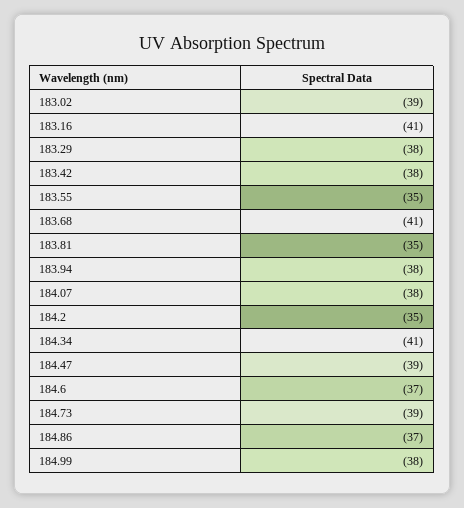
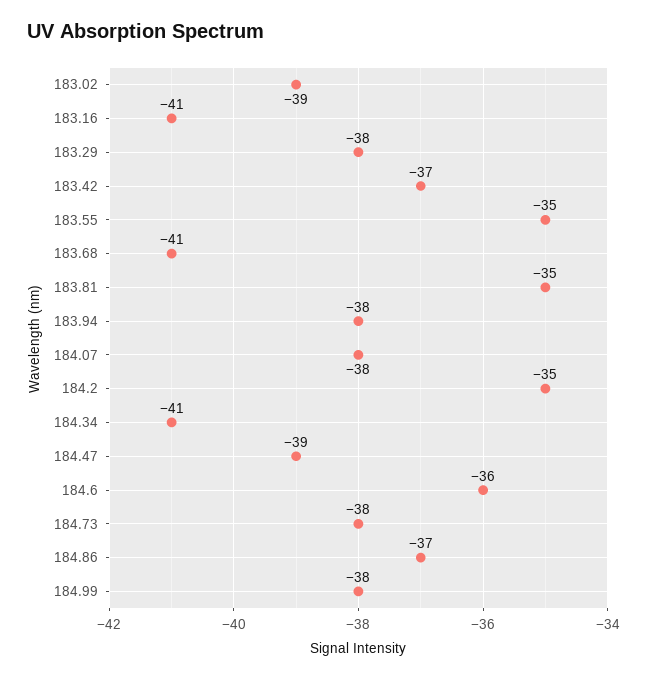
183.42: -38 -> -37
184.6: -37 -> -36
184.73: -39 -> -38

